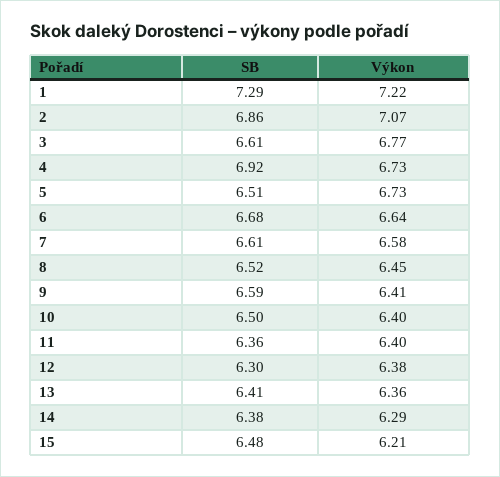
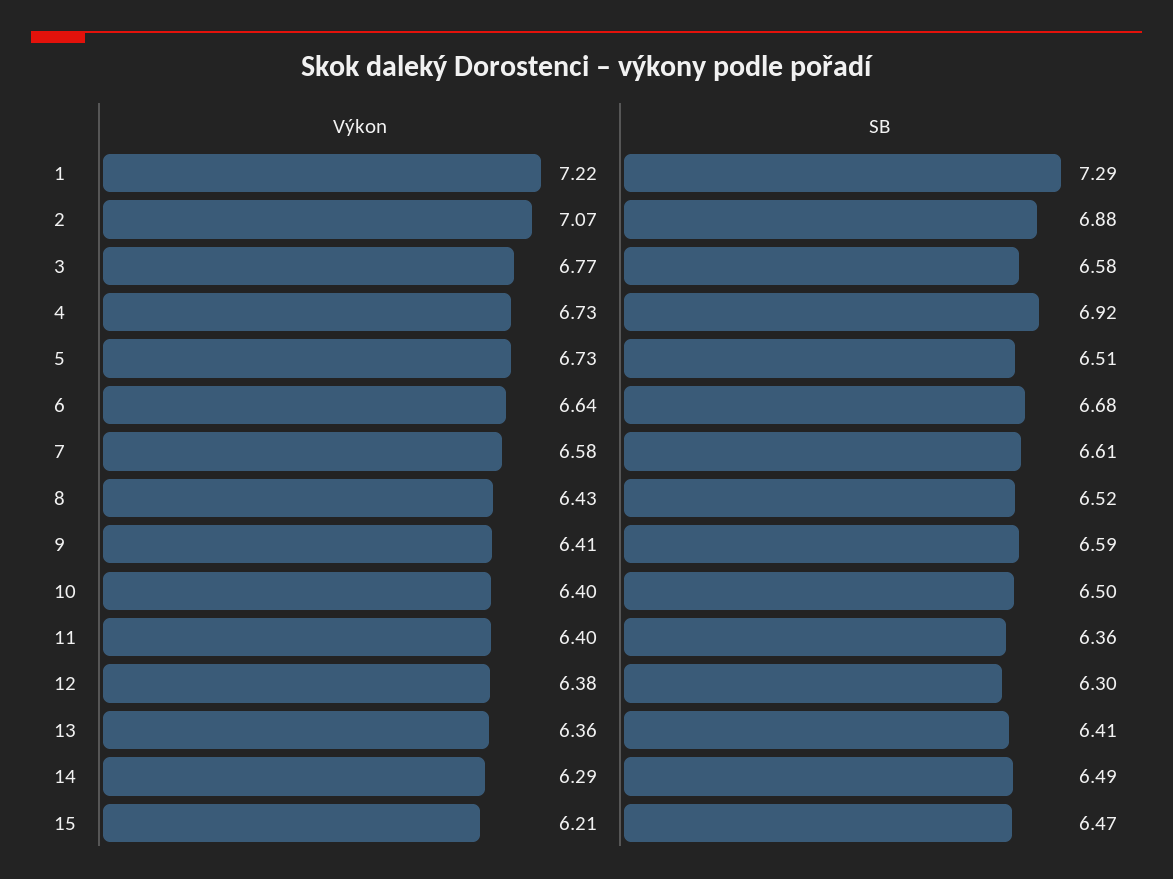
SB, 2: 6.86 -> 6.88
SB, 3: 6.61 -> 6.58
Výkon, 8: 6.45 -> 6.43
SB, 14: 6.38 -> 6.49
SB, 15: 6.48 -> 6.47

